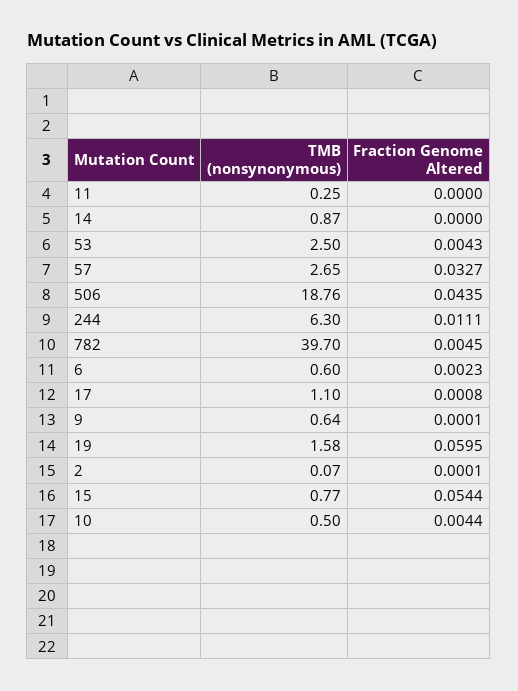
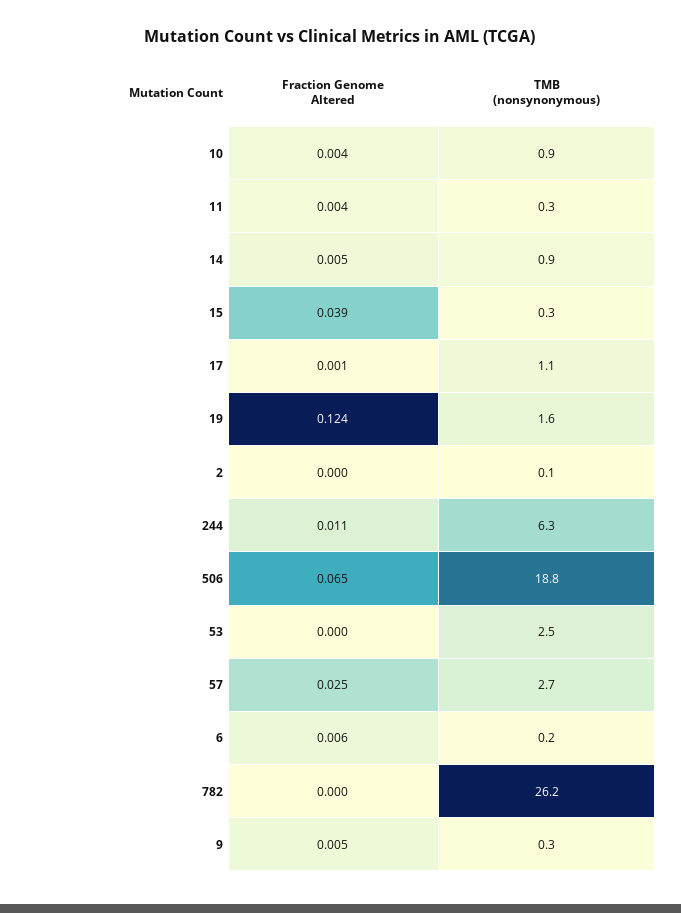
Fraction Genome Altered, 11: 0 -> 0.004
Fraction Genome Altered, 14: 0 -> 0.005
Fraction Genome Altered, 53: 0.0043 -> 0
Fraction Genome Altered, 57: 0.0327 -> 0.025
Fraction Genome Altered, 506: 0.0435 -> 0.065
TMB (nonsynonymous), 782: 39.7 -> 26.2
Fraction Genome Altered, 782: 0.0045 -> 0
TMB (nonsynonymous), 6: 0.6 -> 0.2
Fraction Genome Altered, 6: 0.0023 -> 0.006
TMB (nonsynonymous), 9: 0.64 -> 0.3
Fraction Genome Altered, 9: 0.0001 -> 0.005
Fraction Genome Altered, 19: 0.0595 -> 0.124
TMB (nonsynonymous), 15: 0.77 -> 0.3
Fraction Genome Altered, 15: 0.0544 -> 0.039
TMB (nonsynonymous), 10: 0.5 -> 0.9

